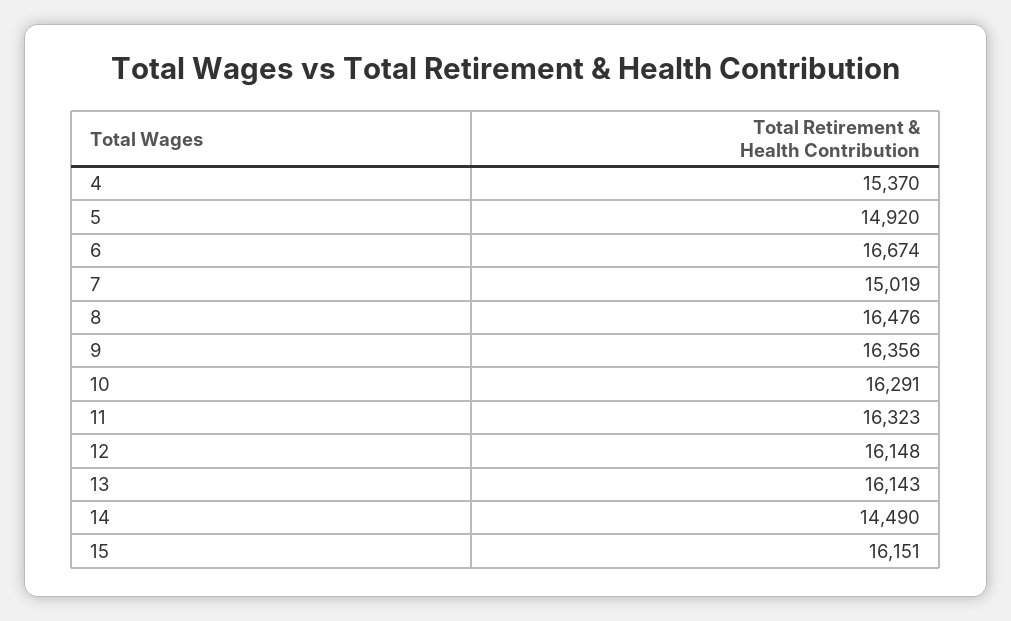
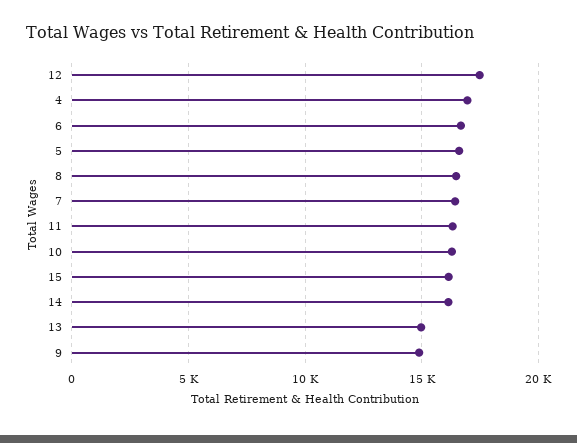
4: 15370 -> 17000
5: 14920 -> 16500
7: 15019 -> 16500
9: 16356 -> 15000
12: 16148 -> 17500
13: 16143 -> 15000
14: 14490 -> 16000

